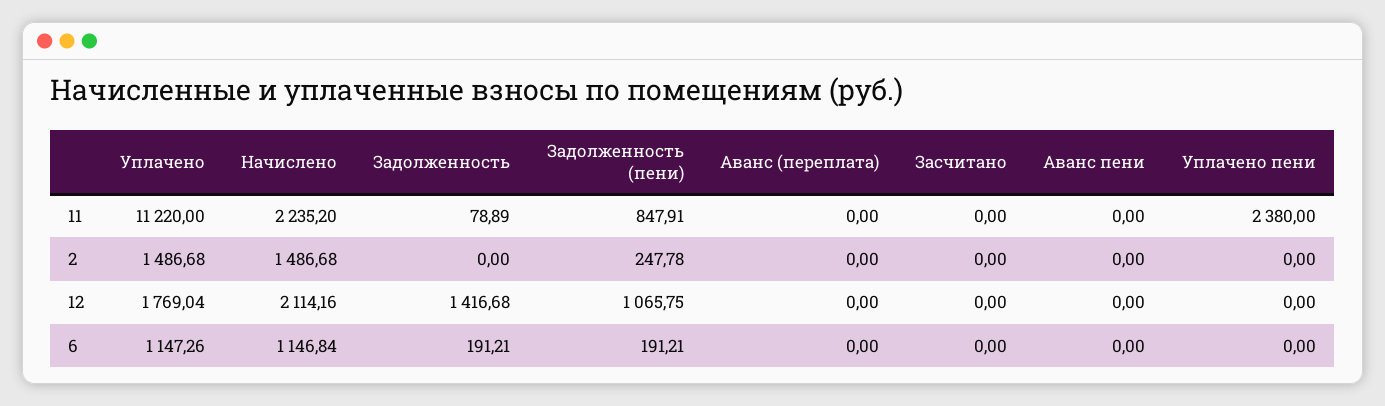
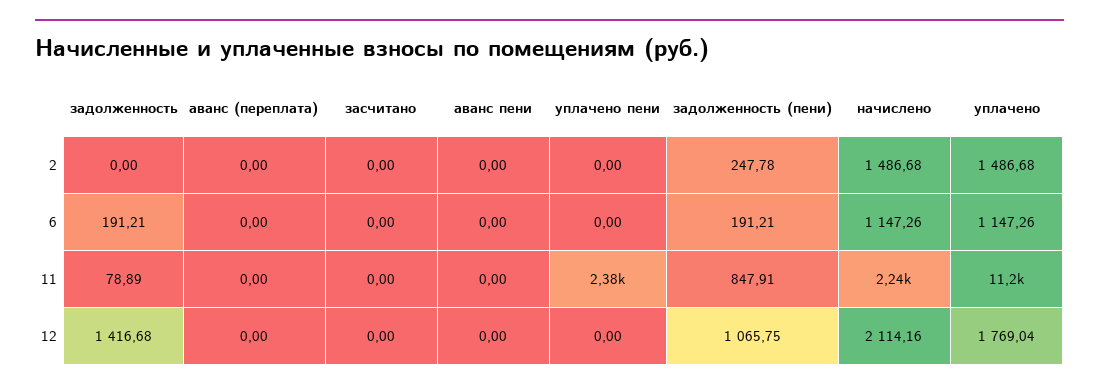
Начислено, 6: 1146.84 -> 1147.26

